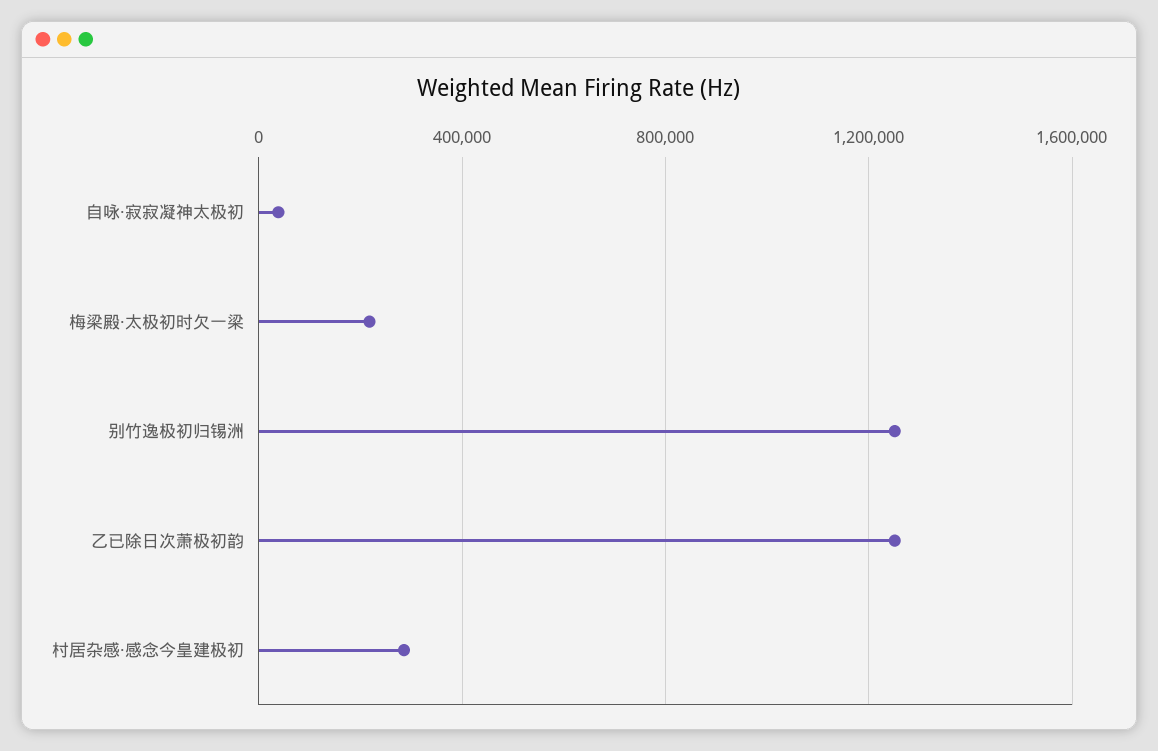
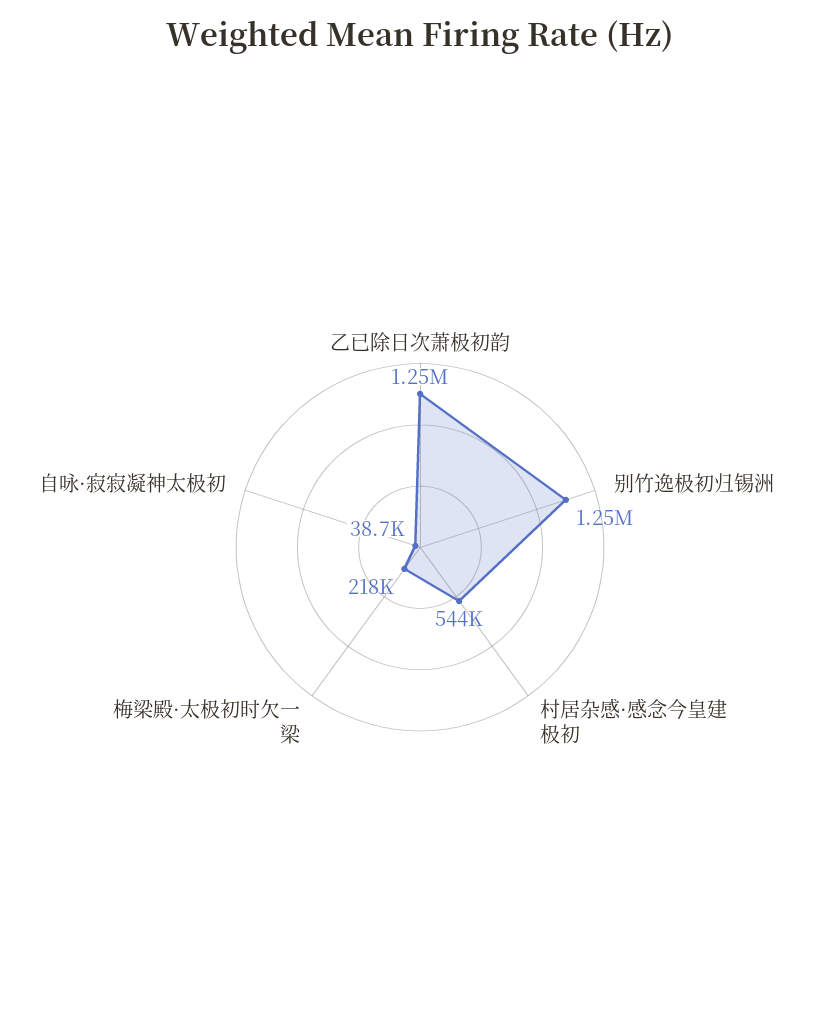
村居杂感·感念今皇建极初: 300000 -> 544000

